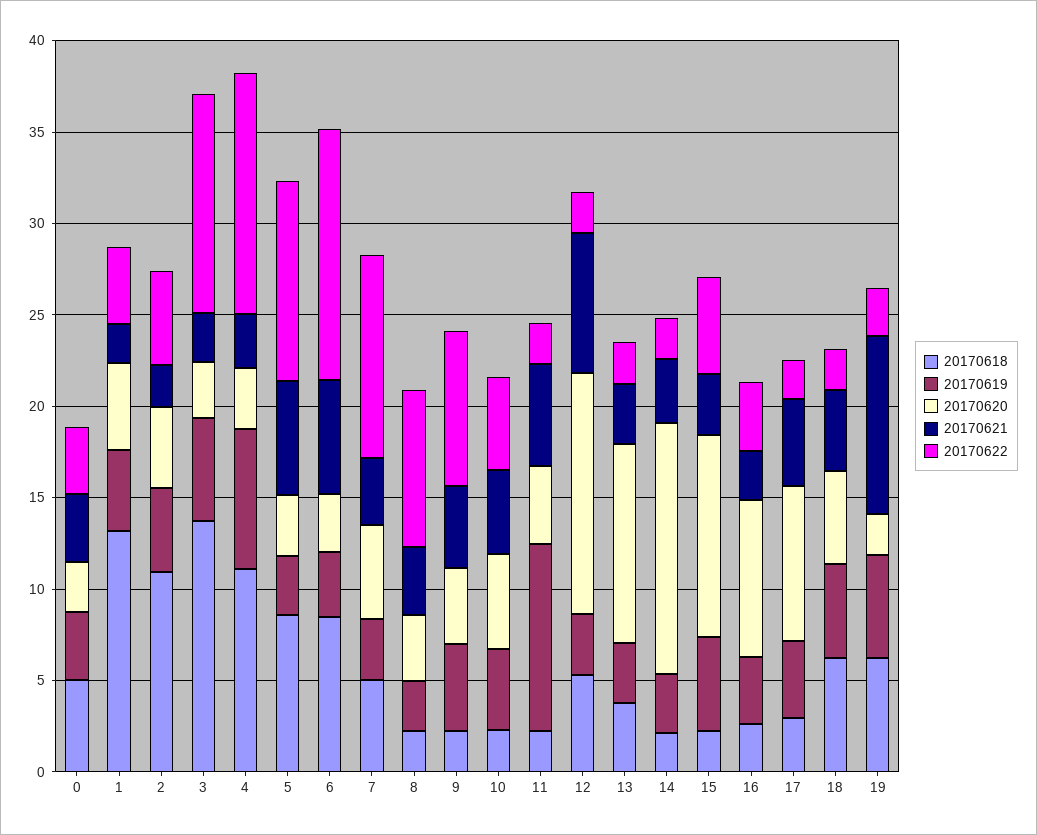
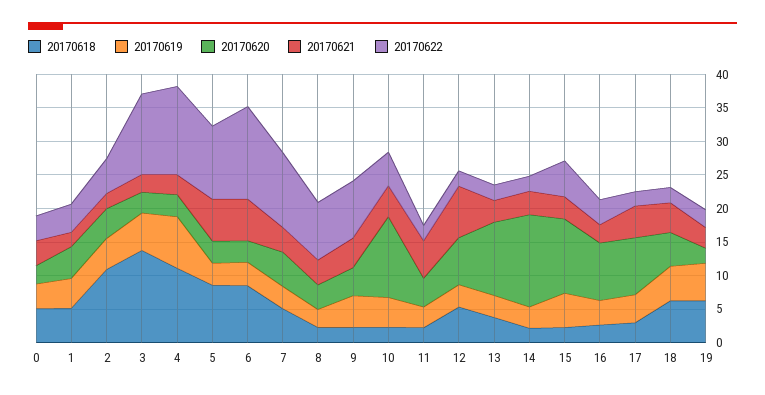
20170618, 1: 13 -> 5
20170620, 10: 5 -> 12.5
20170619, 11: 10 -> 2.5
20170620, 12: 13 -> 7.5
20170621, 19: 10 -> 2.5

